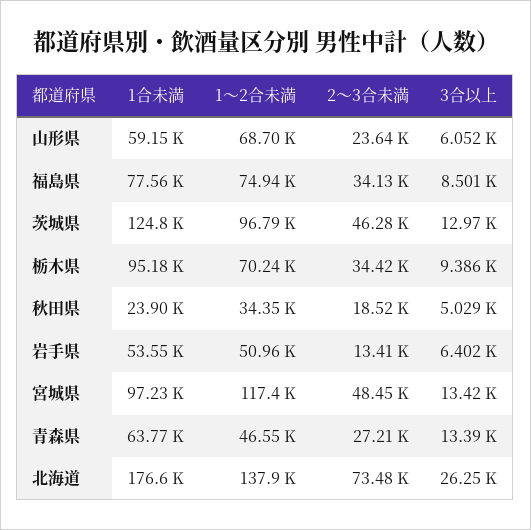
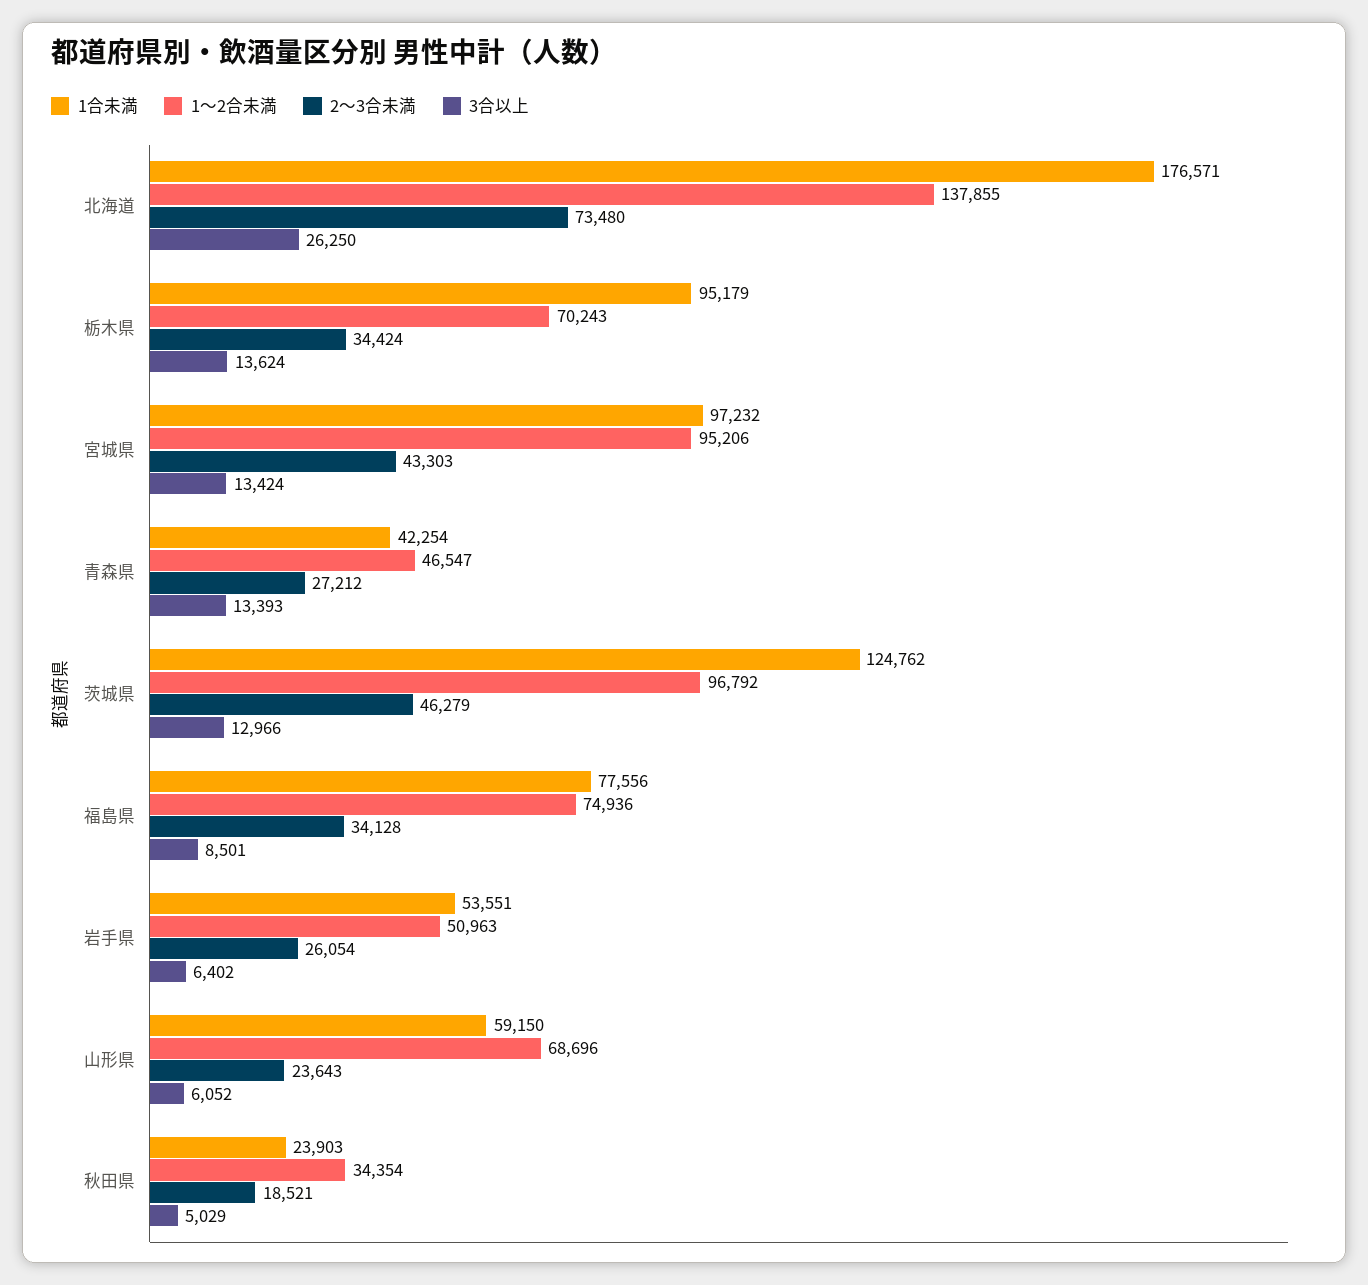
3合以上, 栃木県: 9386 -> 13624
2～3合未満, 岩手県: 13410 -> 26054
1～2合未満, 宮城県: 117400 -> 95206
2～3合未満, 宮城県: 48450 -> 43303
1合未満, 青森県: 63770 -> 42254

